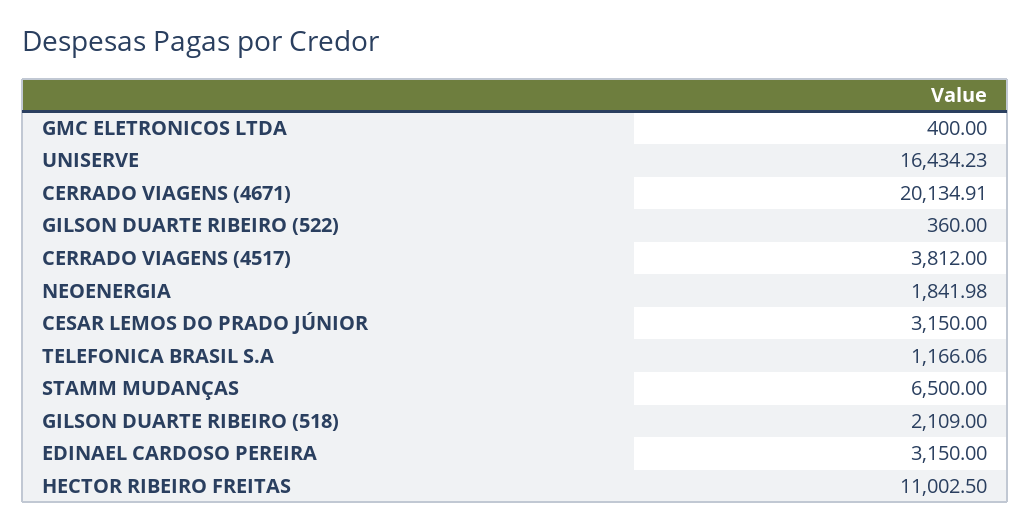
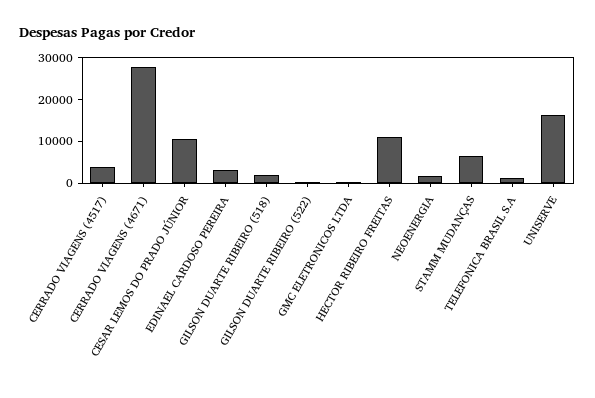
CERRADO VIAGENS (4671): 20134.91 -> 28000
CESAR LEMOS DO PRADO JÚNIOR: 3150 -> 10000

